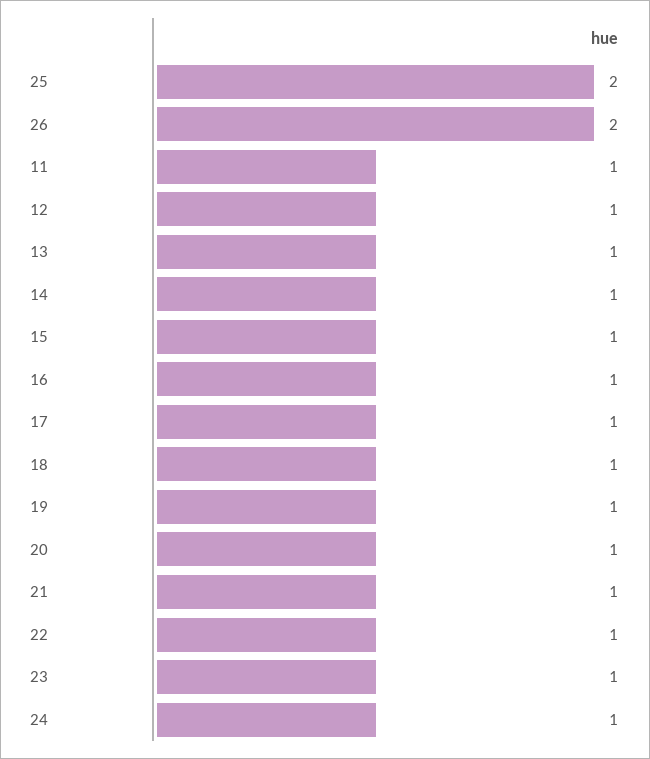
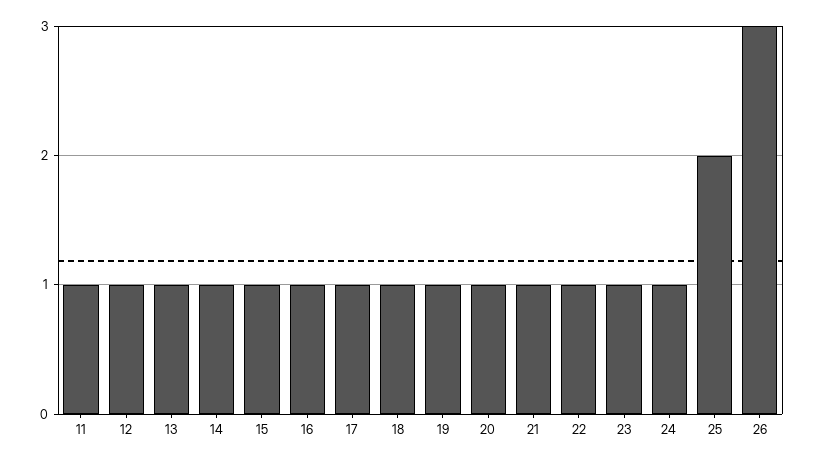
26: 2 -> 3

